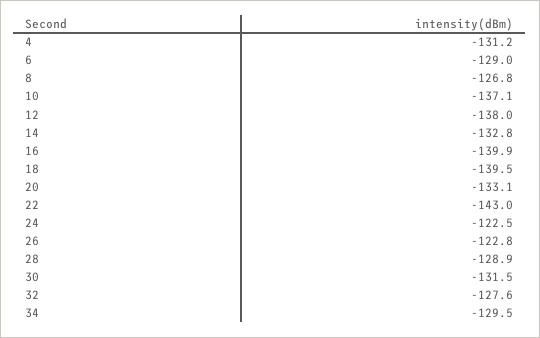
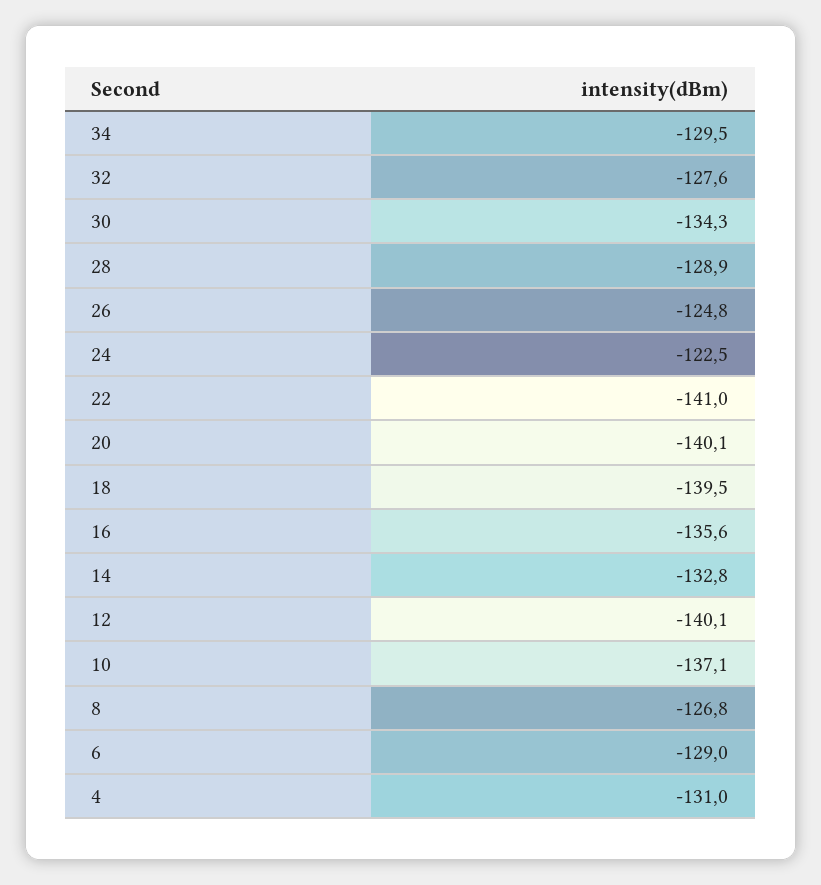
4: -131.2 -> -131
12: -138 -> -140.1
16: -139.9 -> -135.6
20: -133.1 -> -140.1
22: -143 -> -141
26: -122.8 -> -124.8
30: -131.5 -> -134.3

